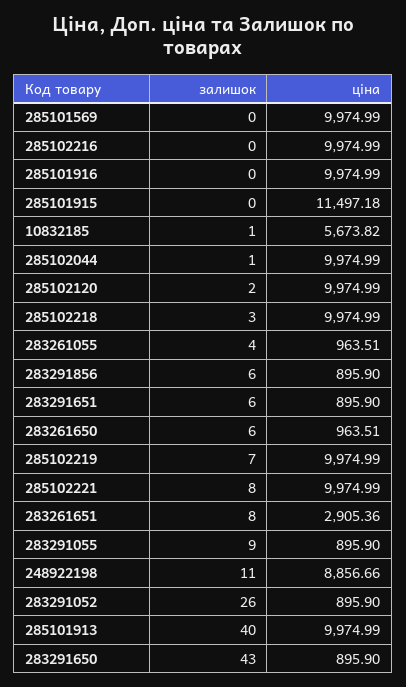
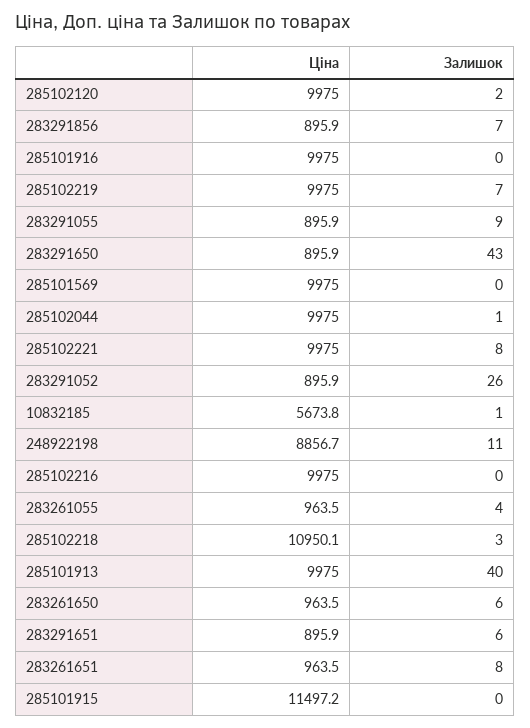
ціна, 285102218: 9974.99 -> 10950.1
залишок, 283291856: 6 -> 7
ціна, 283261651: 2905.36 -> 963.5

